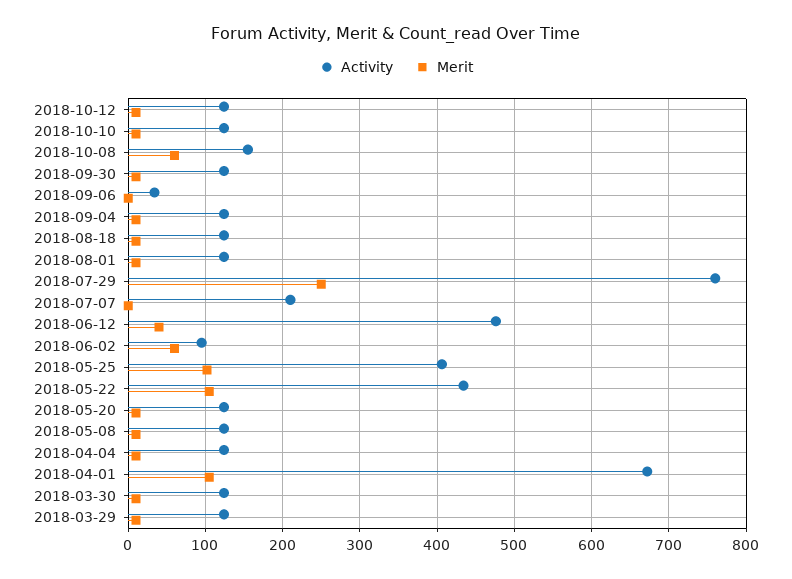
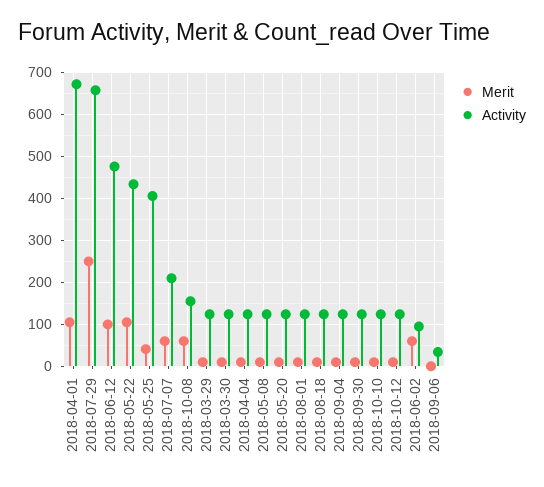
Activity, 2018-07-29: 760 -> 660
Merit, 2018-07-07: 0 -> 60
Merit, 2018-06-12: 40 -> 100
Merit, 2018-05-25: 100 -> 40

